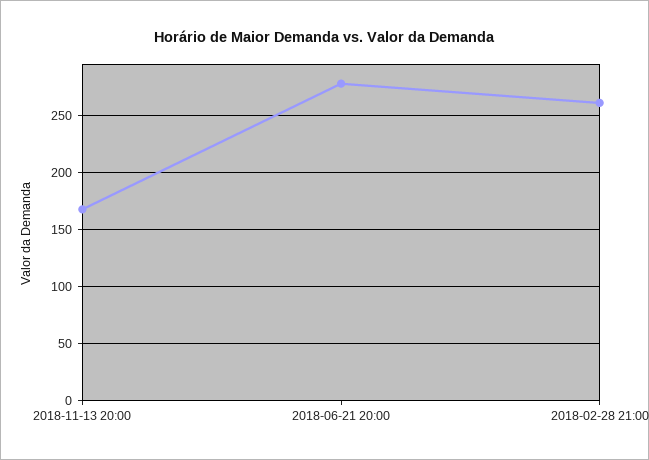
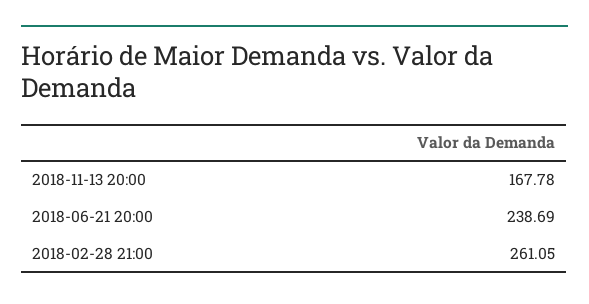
2018-06-21 20:00: 280 -> 238.69

